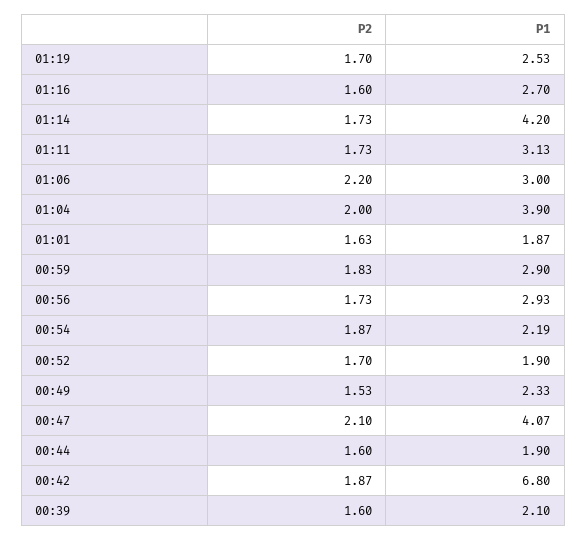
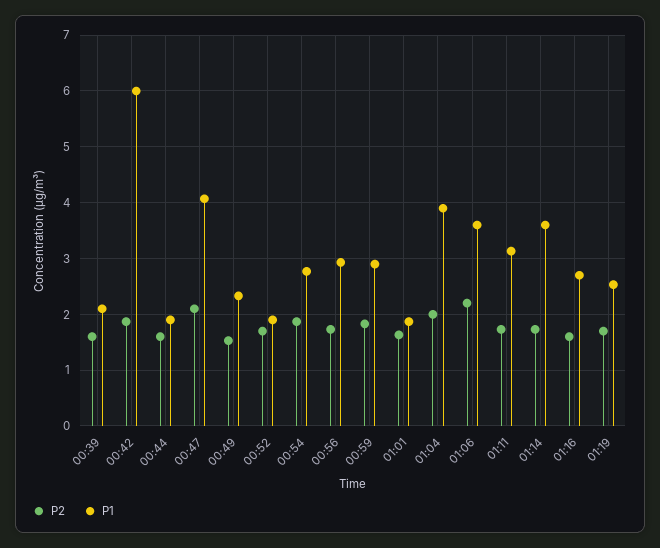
P1, 01:14: 4.2 -> 3.6
P1, 01:06: 3 -> 3.6
P1, 00:54: 2.19 -> 2.8
P1, 00:42: 6.8 -> 6

